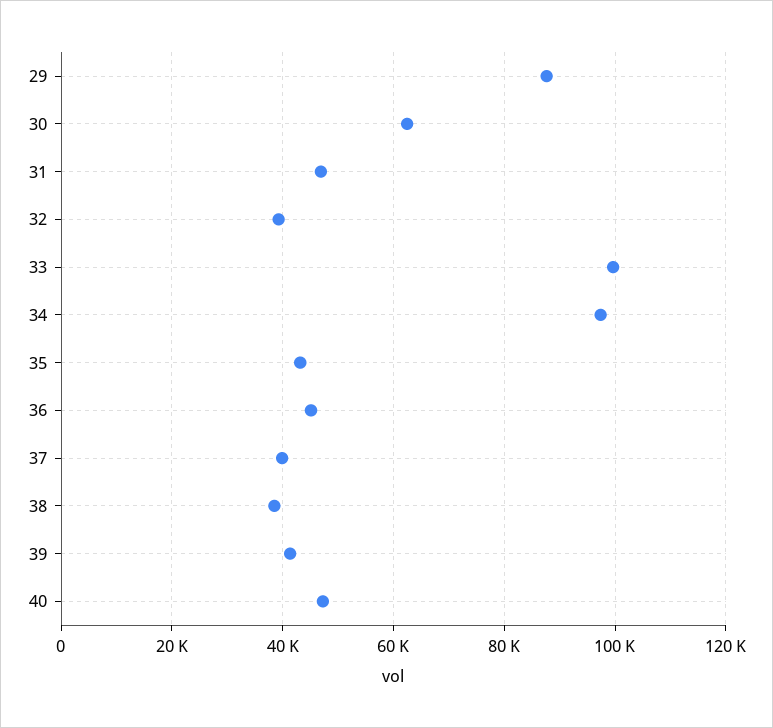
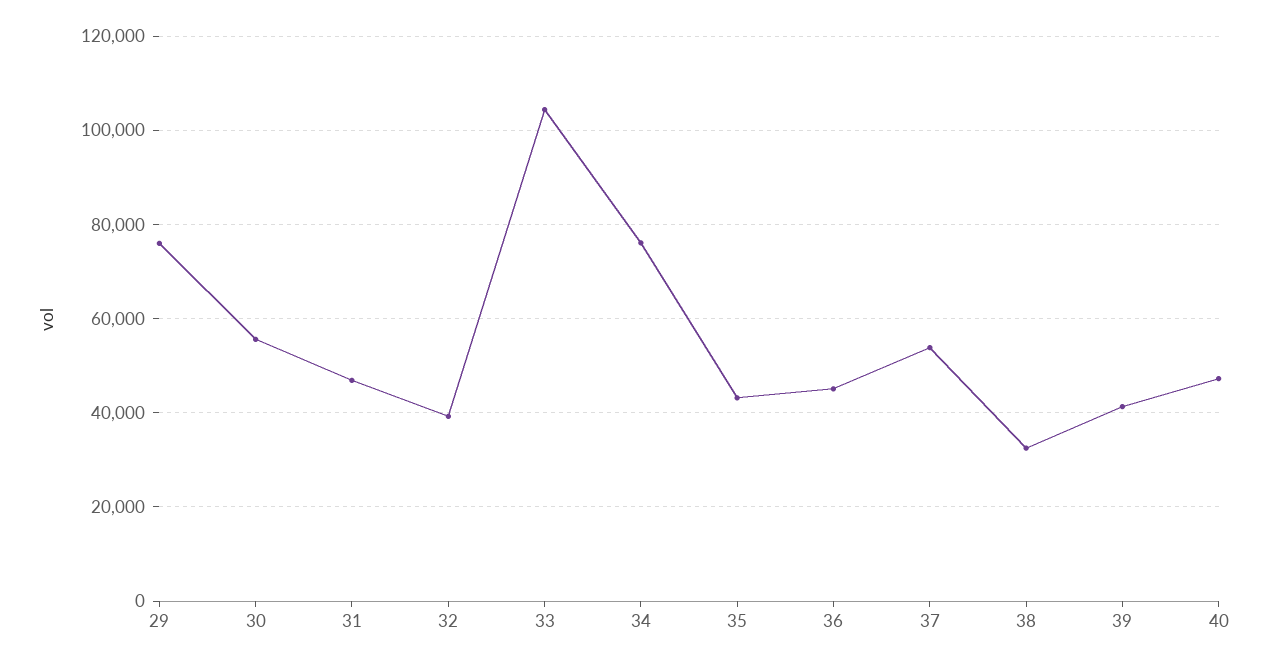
29: 88000 -> 76000
30: 62000 -> 56000
33: 100000 -> 104000
34: 98000 -> 76000
37: 40000 -> 54000
38: 38000 -> 32000

